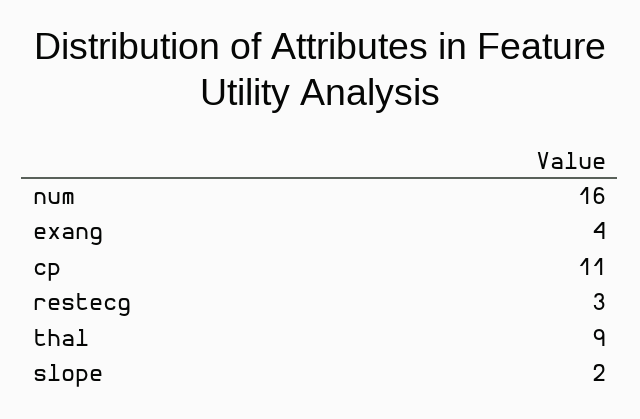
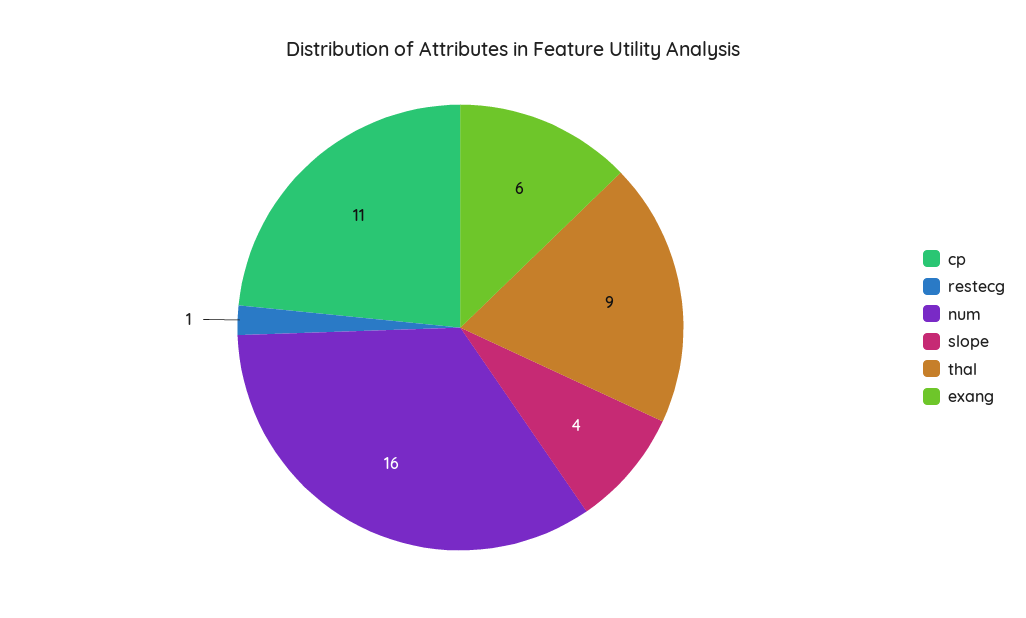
exang: 4 -> 6
restecg: 3 -> 1
slope: 2 -> 4

